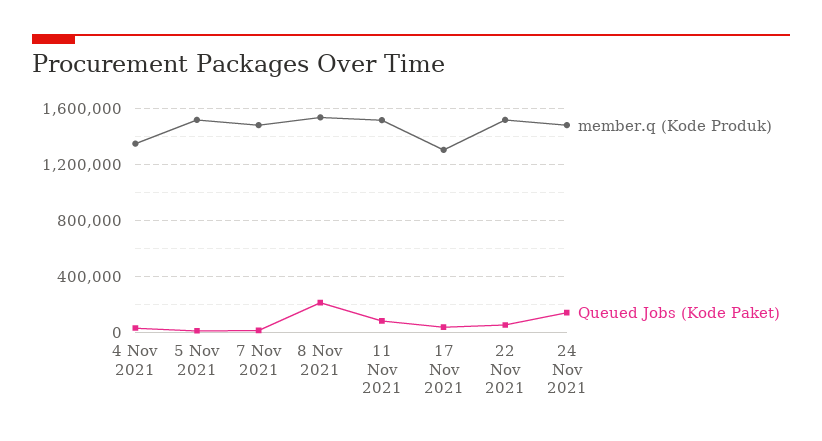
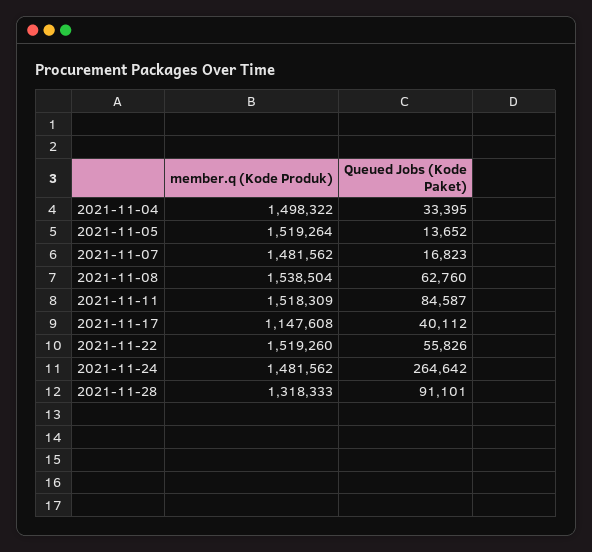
member.q (Kode Produk), 4 Nov 2021: 1350000 -> 1498322
Queued Jobs (Kode Paket), 8 Nov 2021: 200000 -> 62760
member.q (Kode Produk), 17 Nov 2021: 1300000 -> 1147608
Queued Jobs (Kode Paket), 24 Nov 2021: 150000 -> 264642
member.q (Kode Produk), 2021-11-28: none -> 1318333
Queued Jobs (Kode Paket), 2021-11-28: none -> 91101

